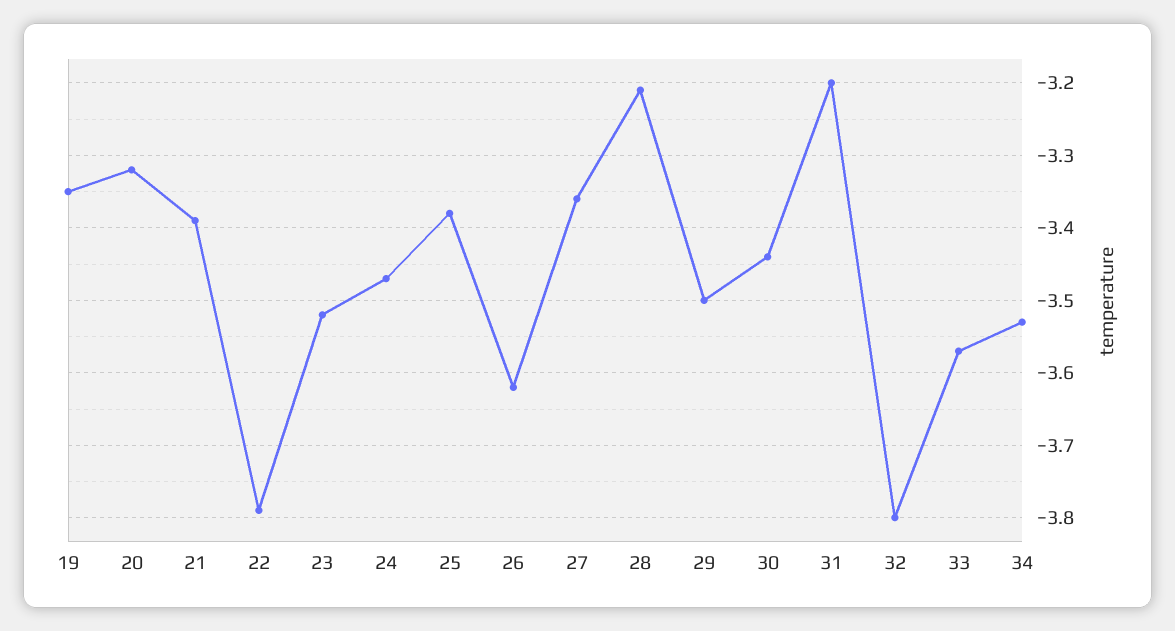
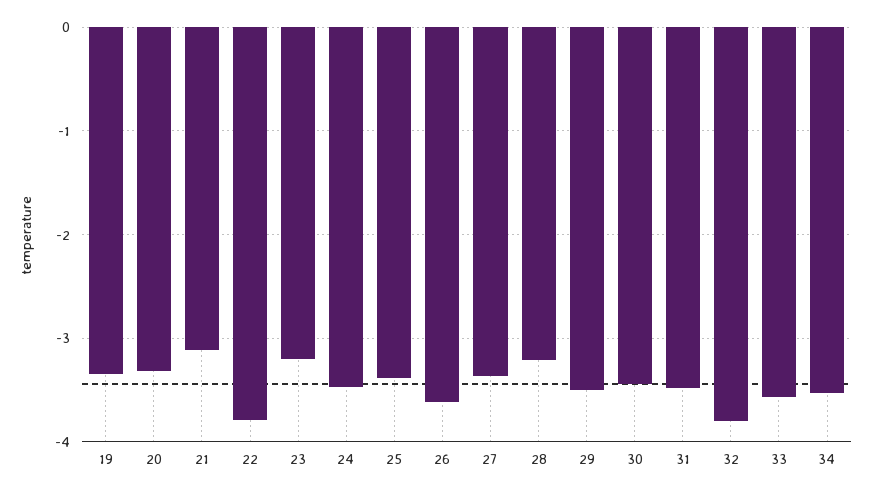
21: -3.39 -> -3.1
23: -3.52 -> -3.2
31: -3.2 -> -3.5

